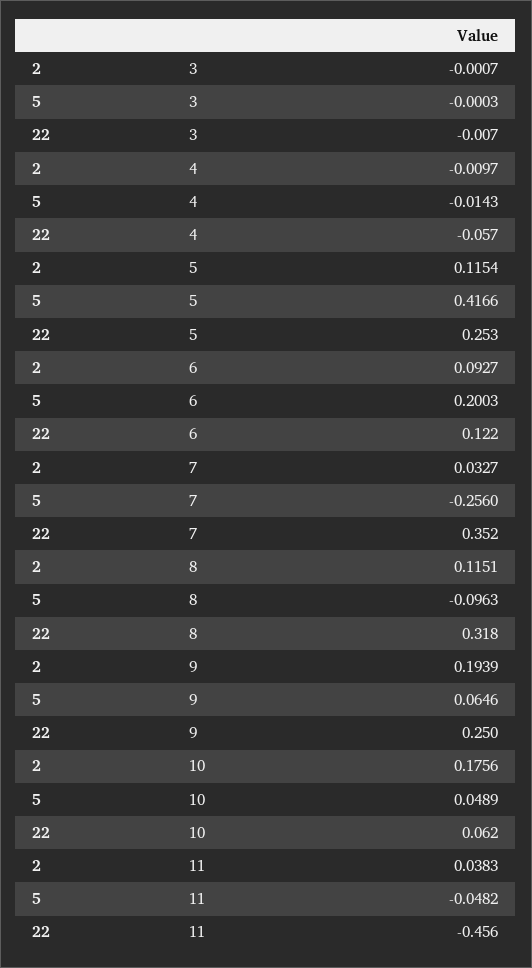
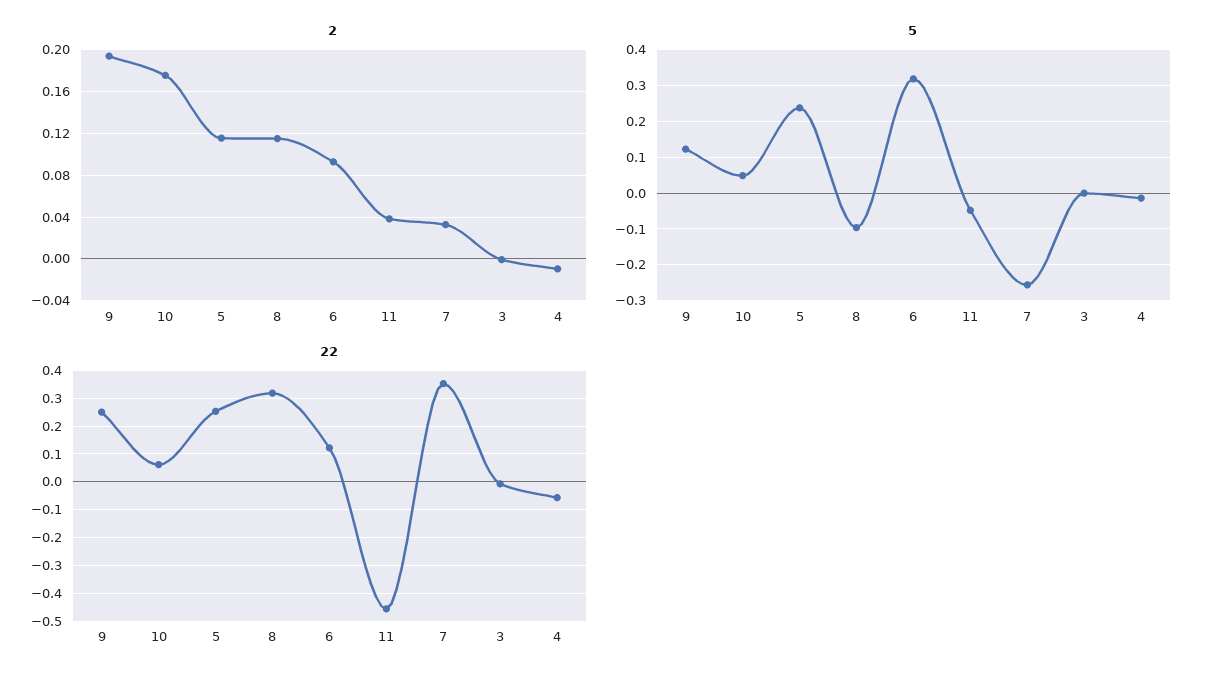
5, 5: 0.4166 -> 0.24
5, 6: 0.2003 -> 0.32
5, 9: 0.0646 -> 0.12

